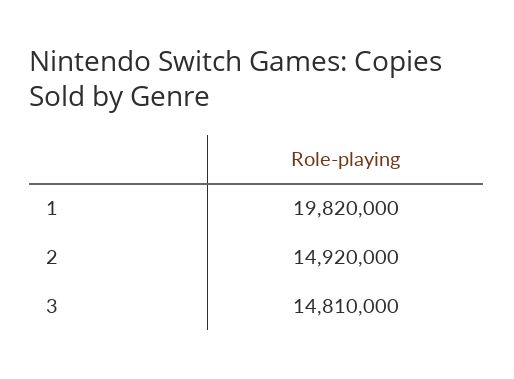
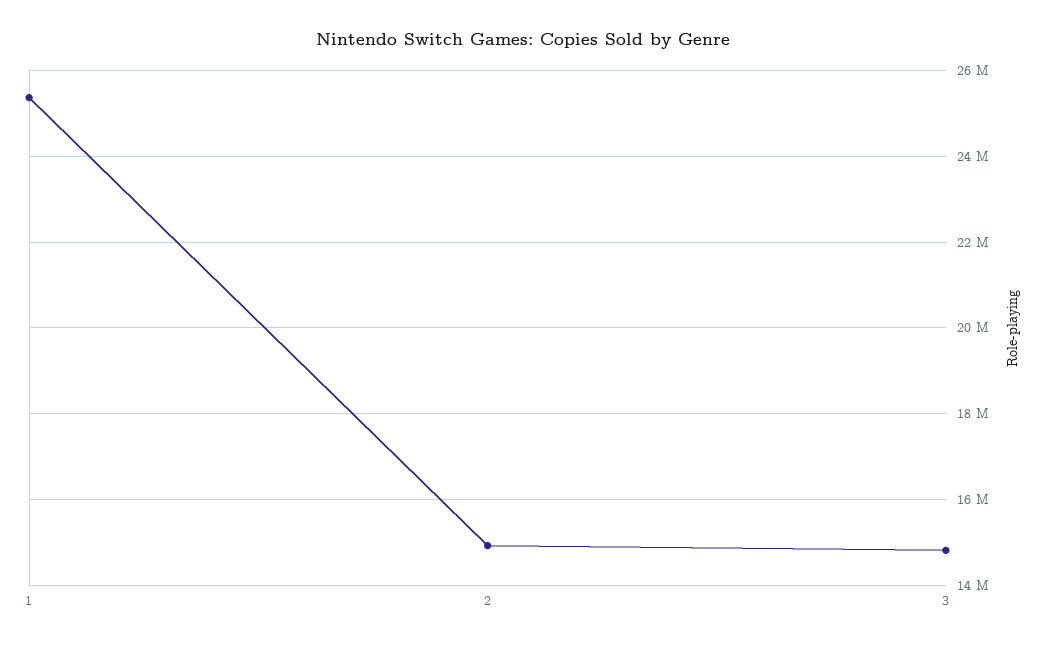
1: 19820000 -> 25400000

